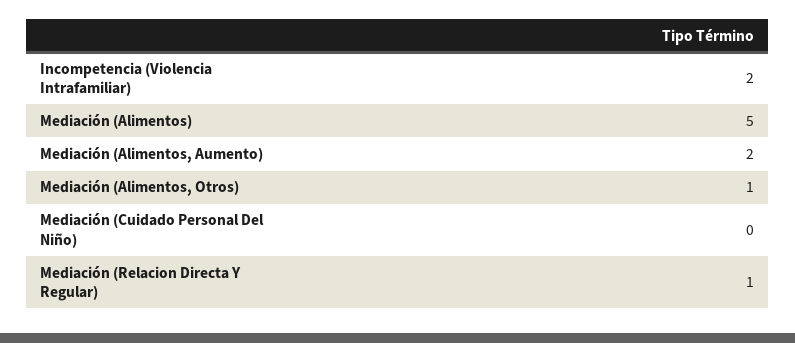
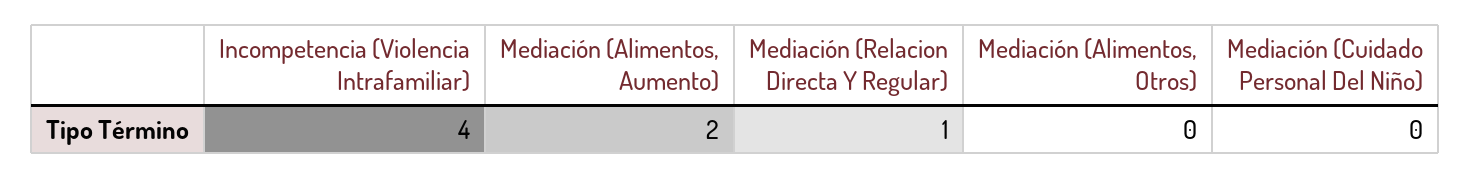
Incompetencia (Violencia Intrafamiliar): 2 -> 4
Mediación (Alimentos): 5 -> none
Mediación (Alimentos, Otros): 1 -> 0

